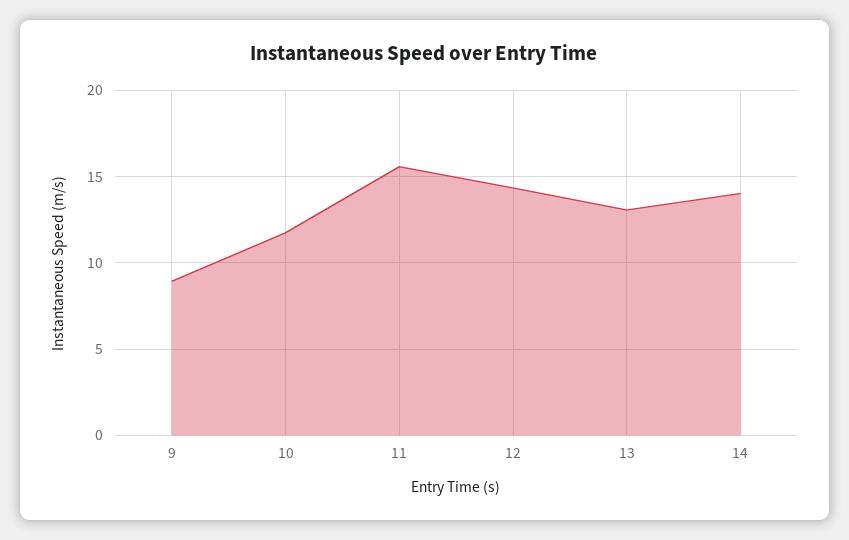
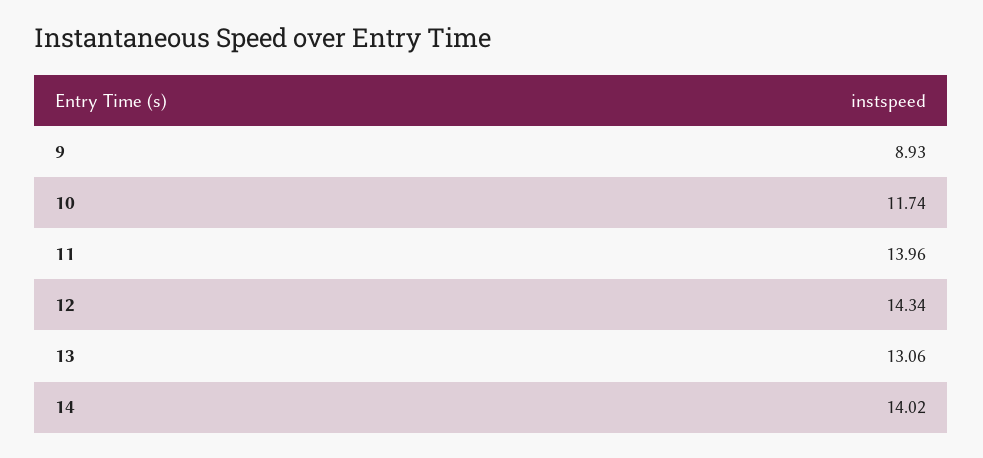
11: 15.5 -> 13.96

